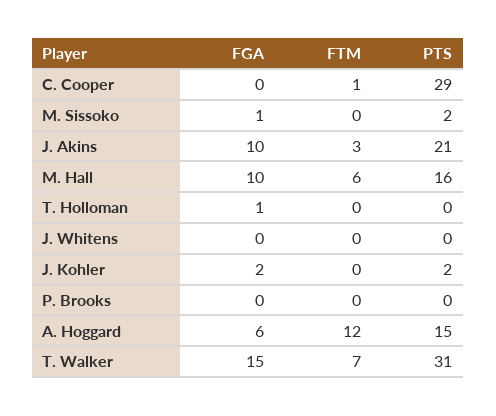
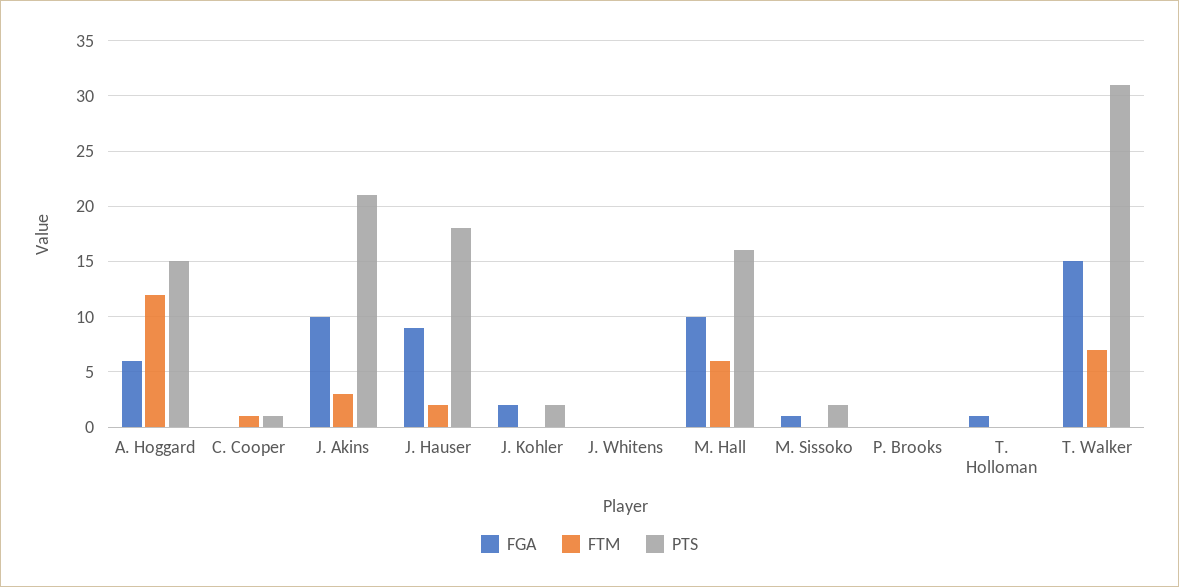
PTS, C. Cooper: 29 -> 1
FGA, J. Hauser: none -> 9
FTM, J. Hauser: none -> 2
PTS, J. Hauser: none -> 18

